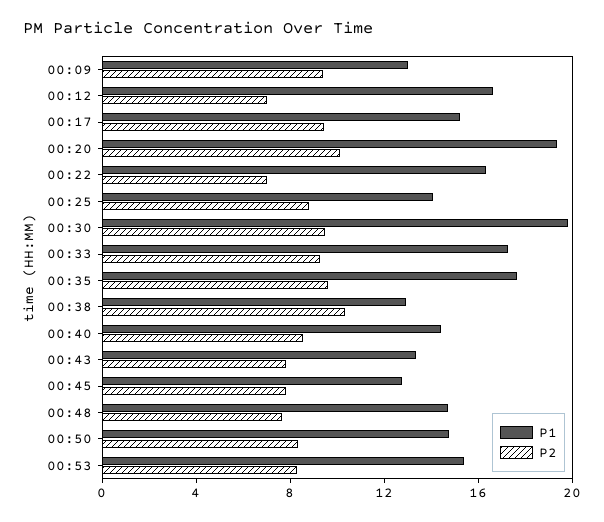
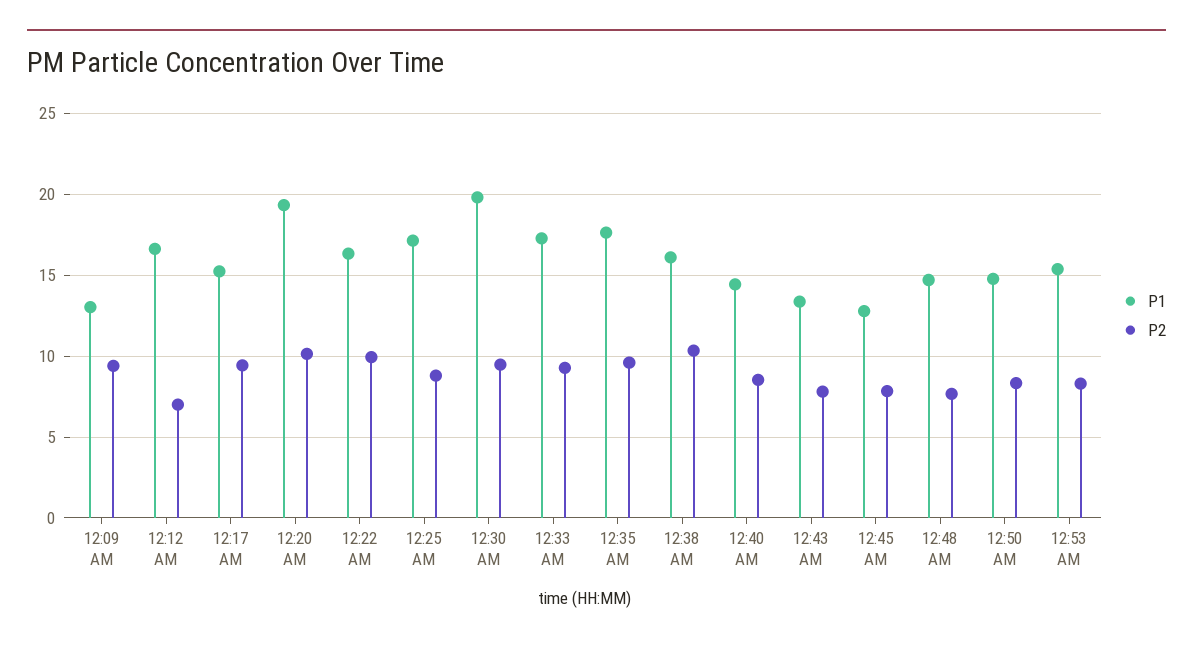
P2, 00:22: 7 -> 10
P1, 00:25: 14 -> 17
P1, 00:38: 13 -> 16

